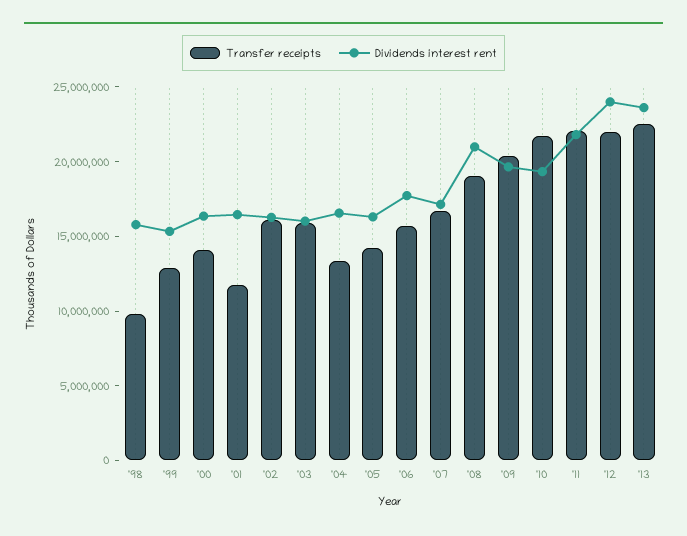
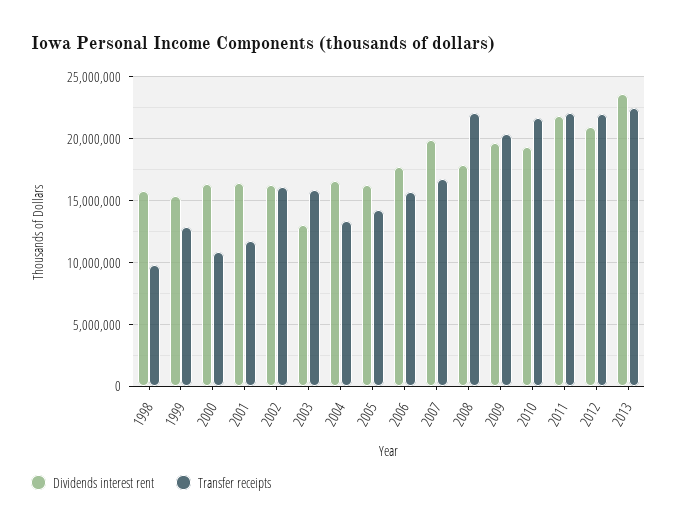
Transfer receipts, '00: 14000000 -> 11000000
Dividends interest rent, '03: 16000000 -> 13000000
Dividends interest rent, '07: 17000000 -> 20000000
Transfer receipts, '08: 19000000 -> 22000000
Dividends interest rent, '08: 21000000 -> 18000000
Dividends interest rent, '12: 24000000 -> 21000000

